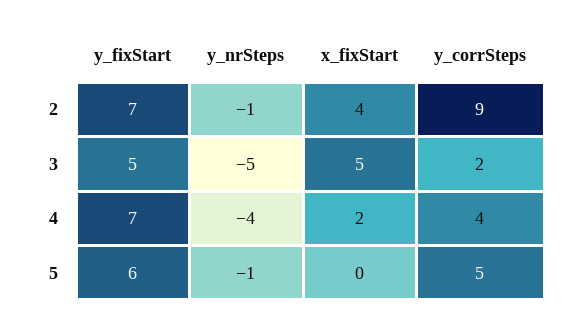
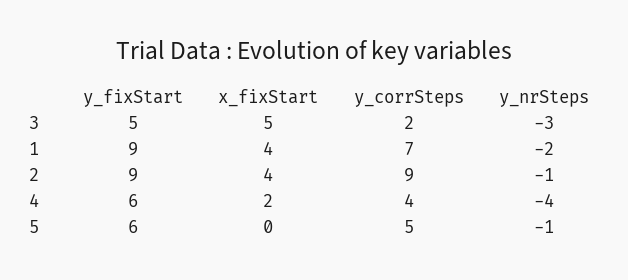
y_fixStart, 2: 7 -> 9
y_nrSteps, 3: -5 -> -3
y_fixStart, 4: 7 -> 6
y_fixStart, 1: none -> 9
x_fixStart, 1: none -> 4
y_corrSteps, 1: none -> 7
y_nrSteps, 1: none -> -2

